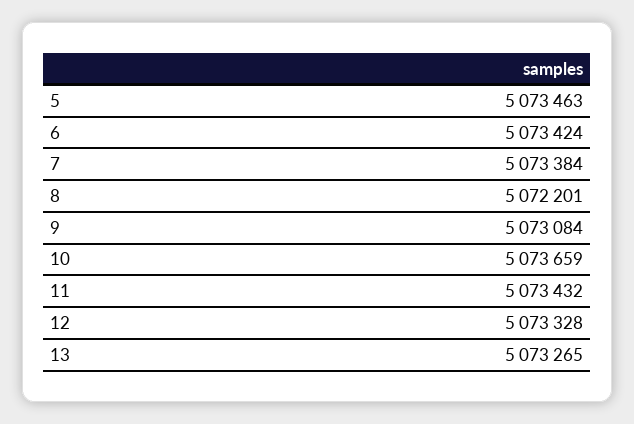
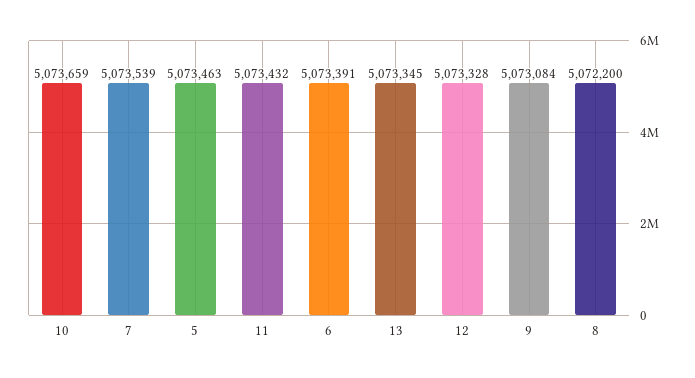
6: 5073424 -> 5073391
7: 5073384 -> 5073539
8: 5072201 -> 5072200
13: 5073265 -> 5073345

